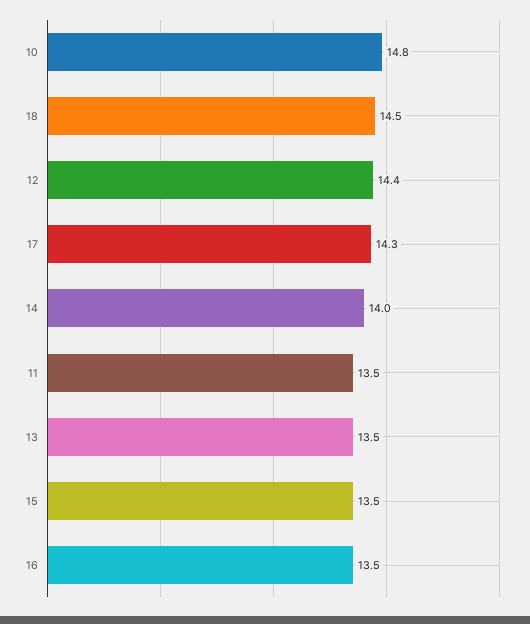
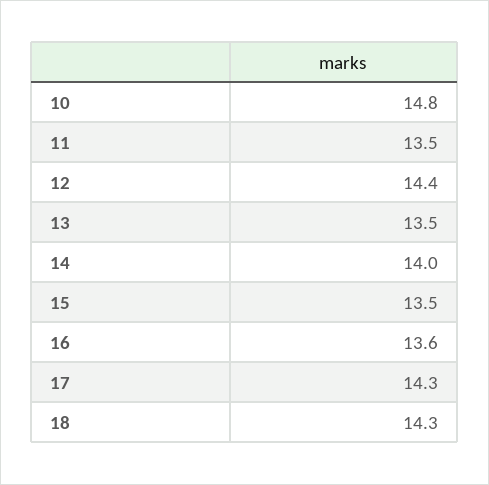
18: 14.5 -> 14.3
16: 13.5 -> 13.6

